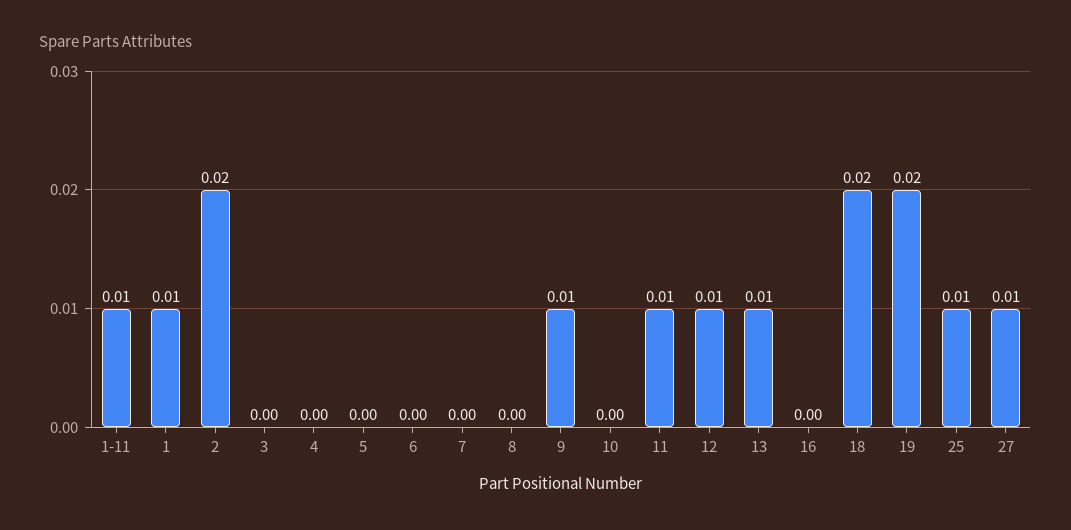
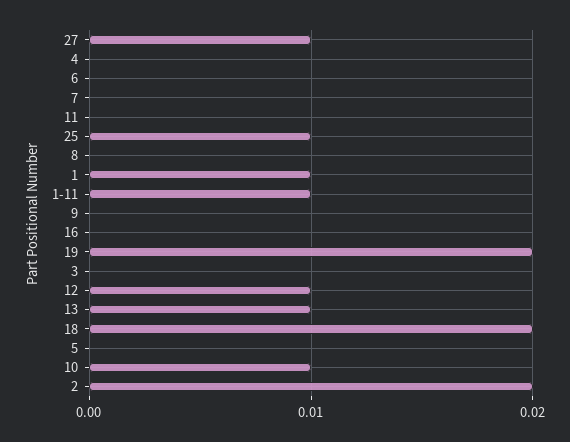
9: 0.01 -> 0
10: 0 -> 0.01
11: 0.01 -> 0

